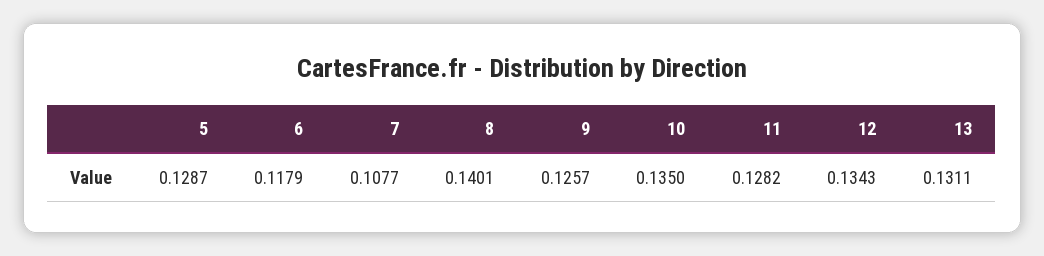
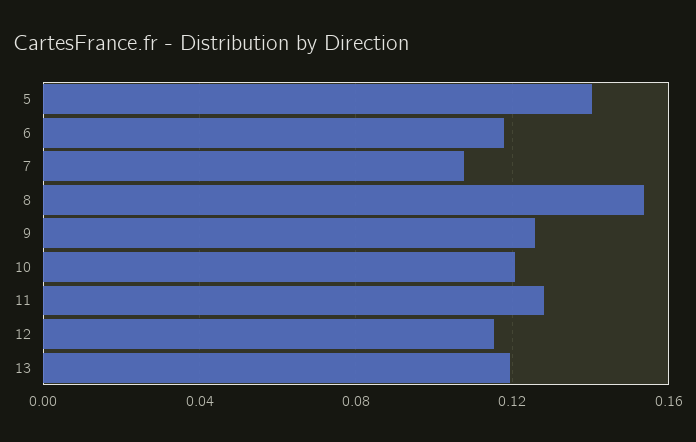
5: 0.1287 -> 0.14
8: 0.1401 -> 0.155
10: 0.135 -> 0.12
12: 0.1343 -> 0.115
13: 0.1311 -> 0.12

